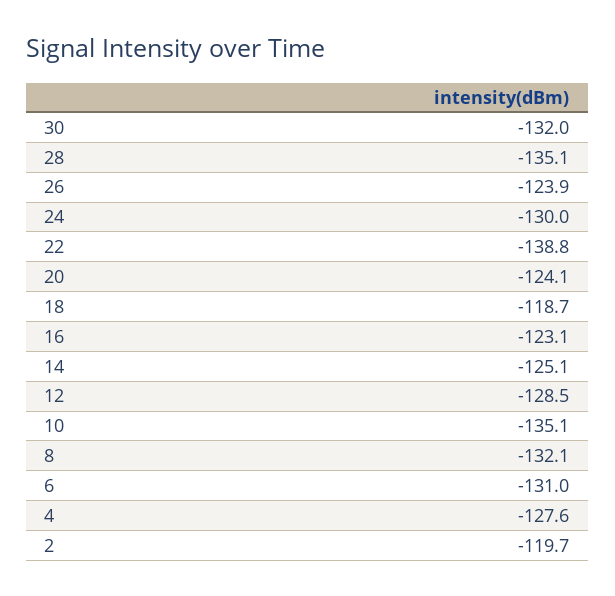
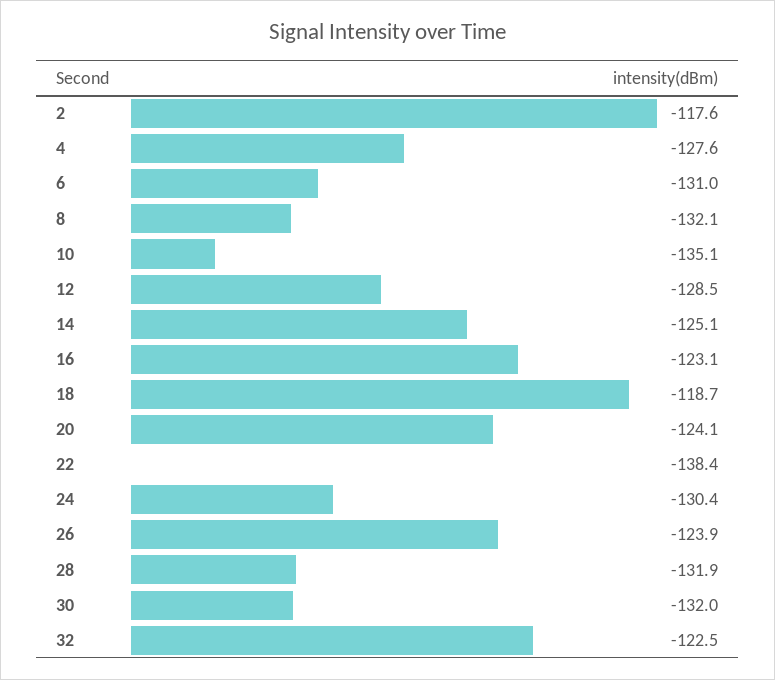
28: -135.1 -> -131.9
24: -130 -> -130.4
22: -138.8 -> -138.4
2: -119.7 -> -117.6
32: none -> -122.5

